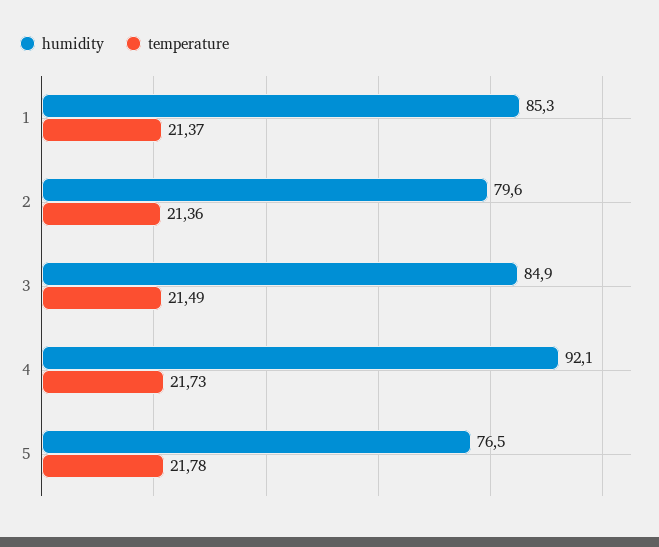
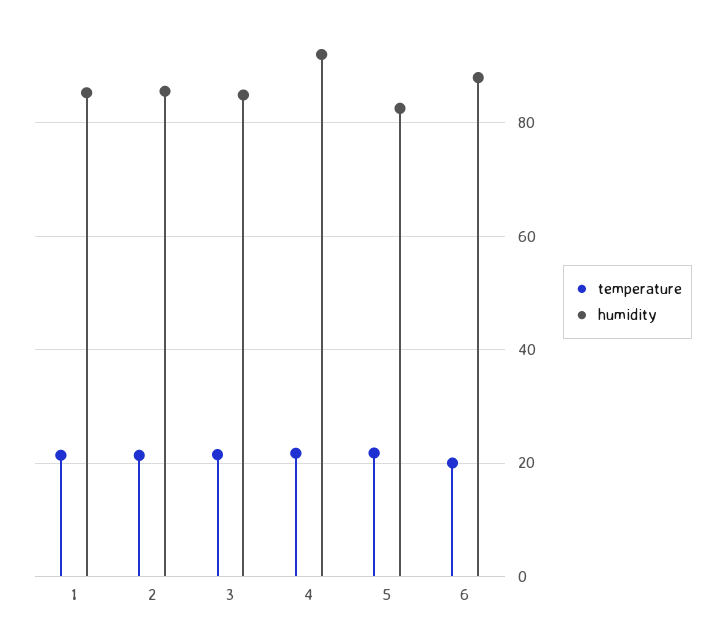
humidity, 2: 79.6 -> 86
humidity, 5: 76.5 -> 82
temperature, 6: none -> 20
humidity, 6: none -> 88

